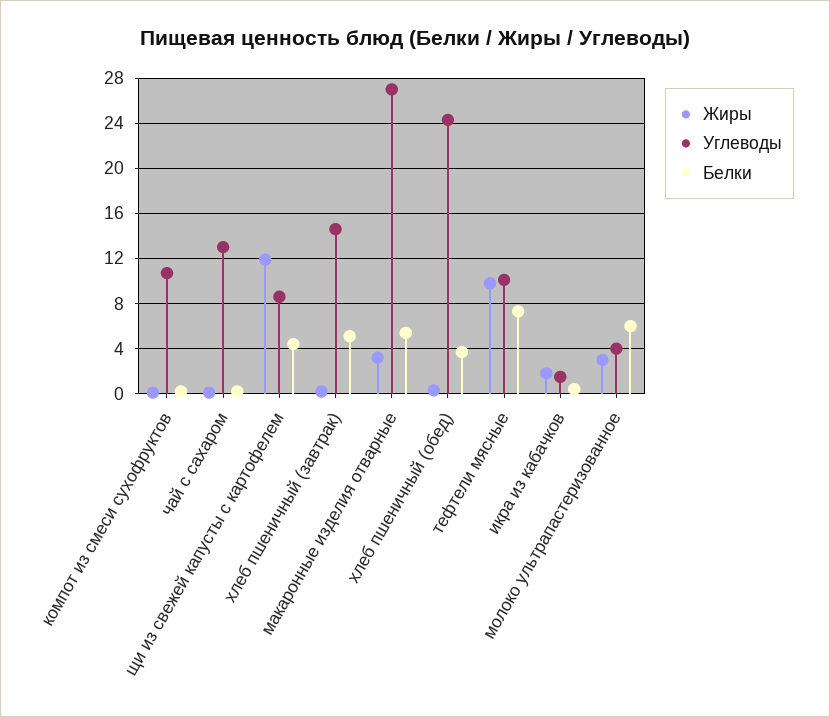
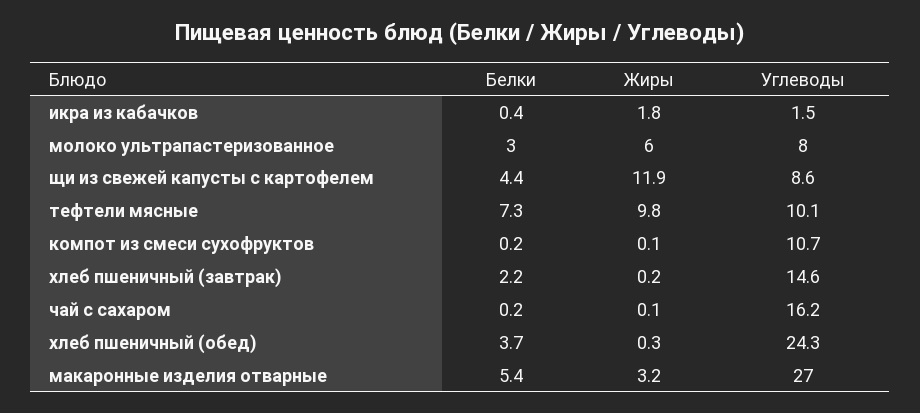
Углеводы, чай с сахаром: 13 -> 16.2
Белки, хлеб пшеничный (завтрак): 5 -> 2.2
Жиры, молоко ультрапастеризованное: 3 -> 6
Углеводы, молоко ультрапастеризованное: 4 -> 8
Белки, молоко ультрапастеризованное: 6 -> 3

